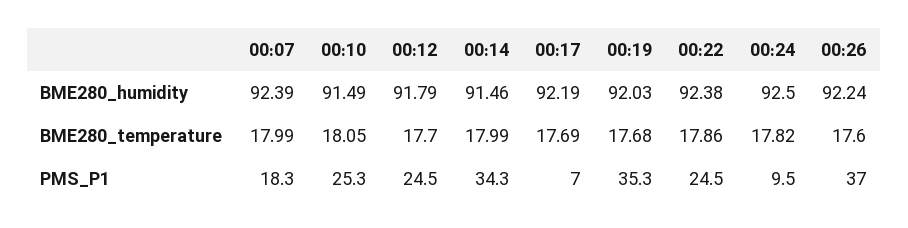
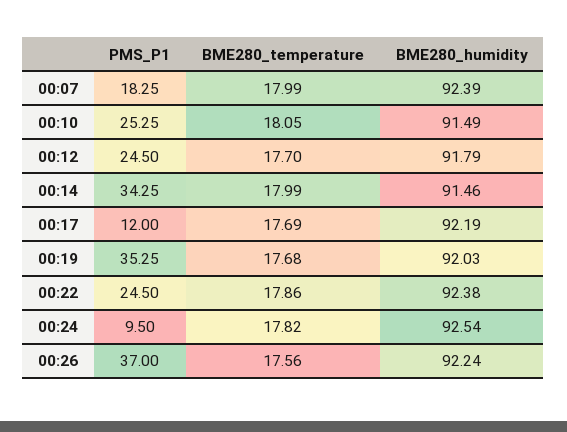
00:24, BME280_humidity: 92.5 -> 92.54
00:26, BME280_temperature: 17.6 -> 17.56
00:17, PMS_P1: 7 -> 12

